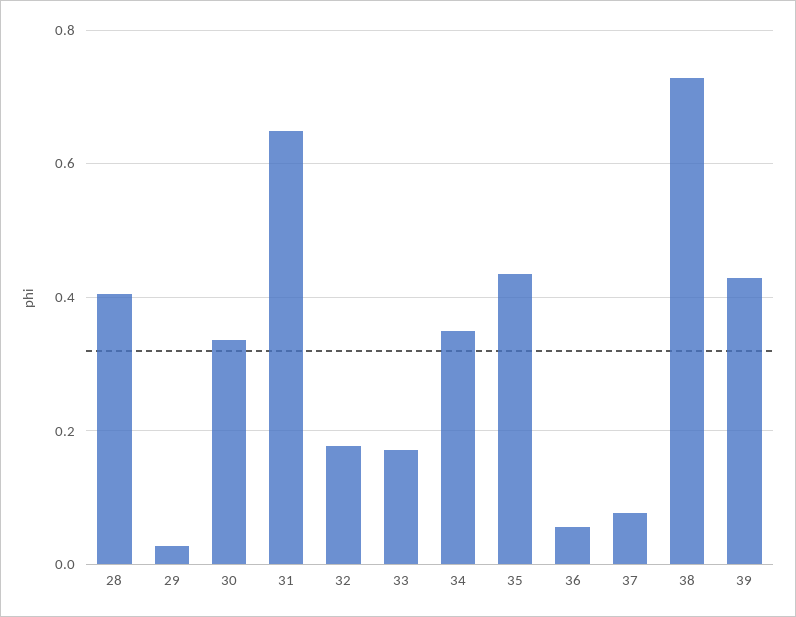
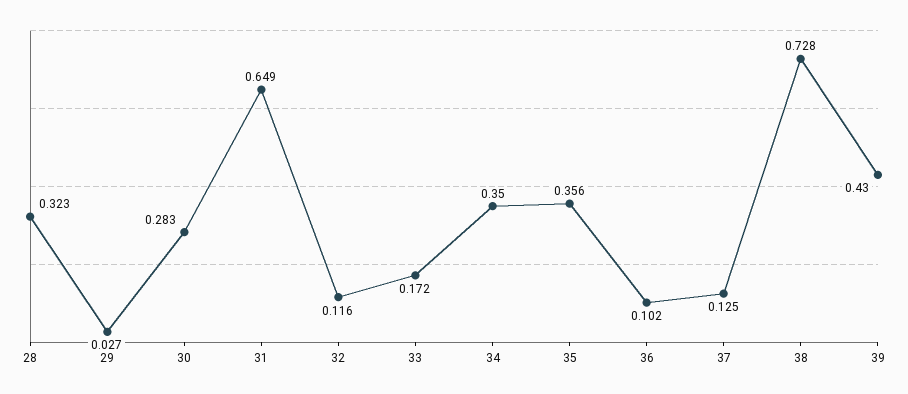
28: 0.4 -> 0.323
30: 0.34 -> 0.283
32: 0.18 -> 0.116
35: 0.44 -> 0.356
36: 0.06 -> 0.102
37: 0.08 -> 0.125

